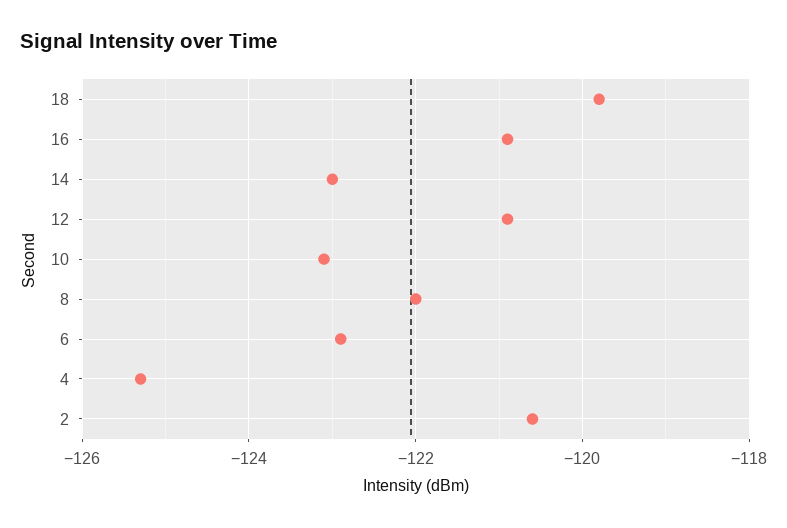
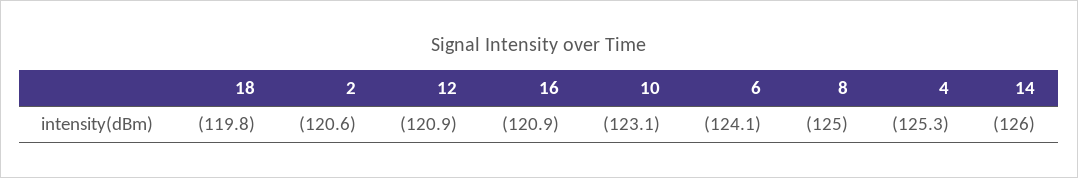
14: -123 -> -126
8: -122 -> -125
6: -123 -> -124.1

